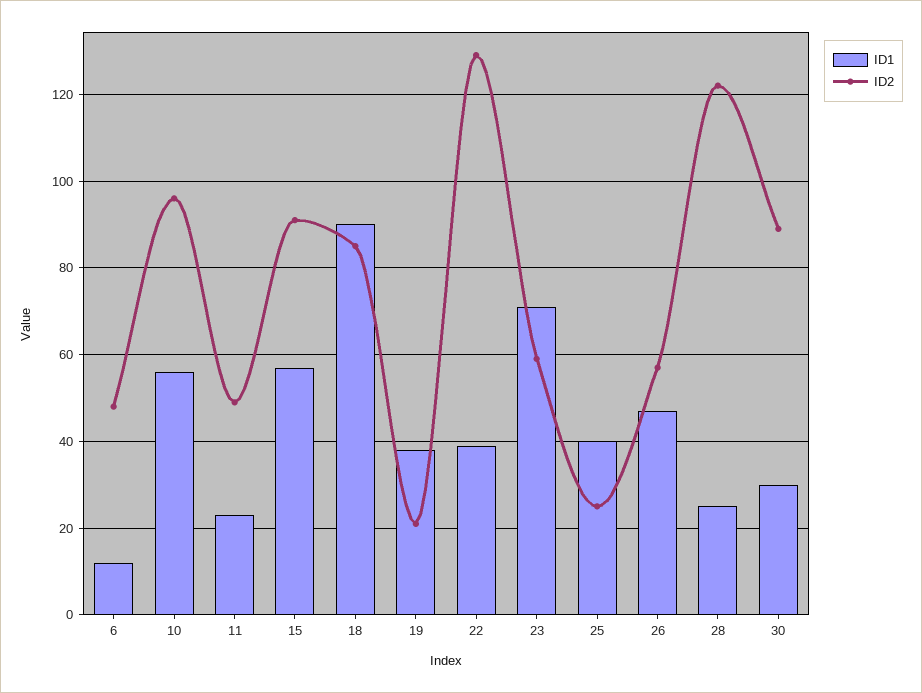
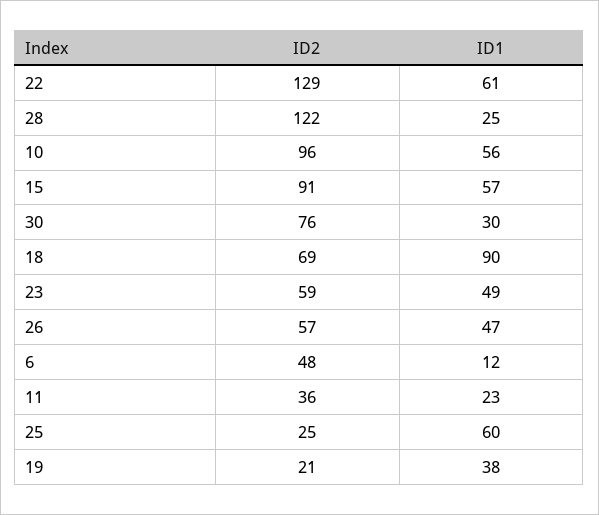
ID2, 11: 50 -> 36
ID2, 18: 85 -> 69
ID1, 22: 40 -> 61
ID1, 23: 70 -> 49
ID1, 25: 40 -> 60
ID2, 30: 90 -> 76

